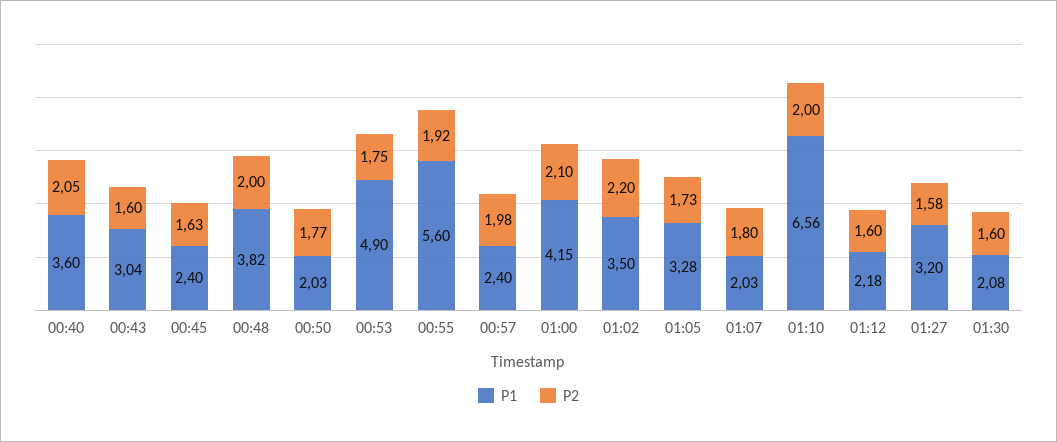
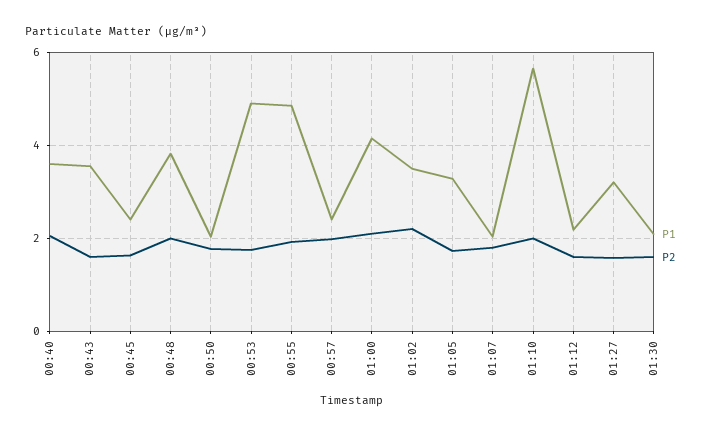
P1, 00:43: 3.04 -> 3.6
P1, 00:55: 5.6 -> 4.8
P1, 01:10: 6.56 -> 5.6

